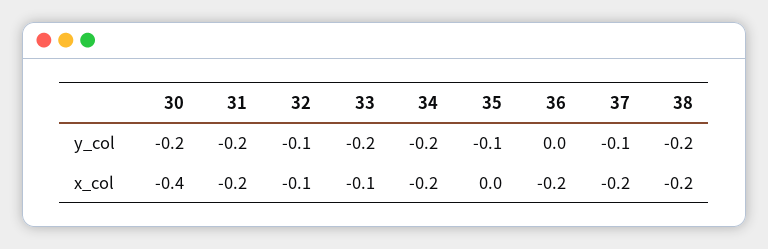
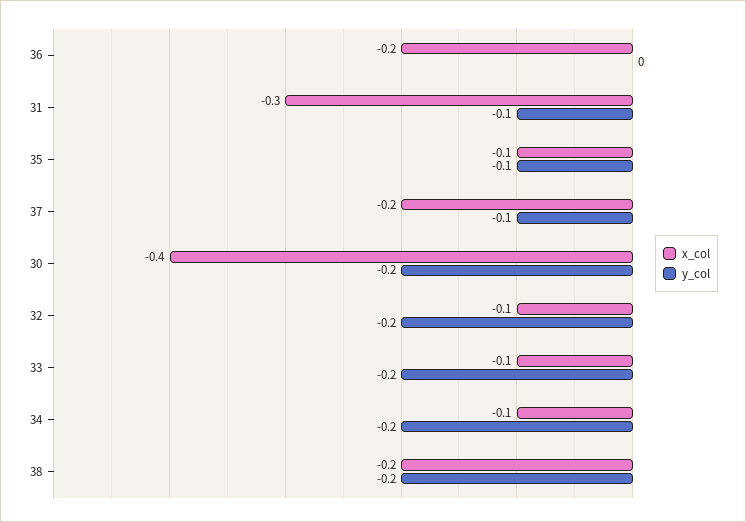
y_col, 31: -0.2 -> -0.1
y_col, 32: -0.1 -> -0.2
x_col, 31: -0.2 -> -0.3
x_col, 34: -0.2 -> -0.1
x_col, 35: 0 -> -0.1

